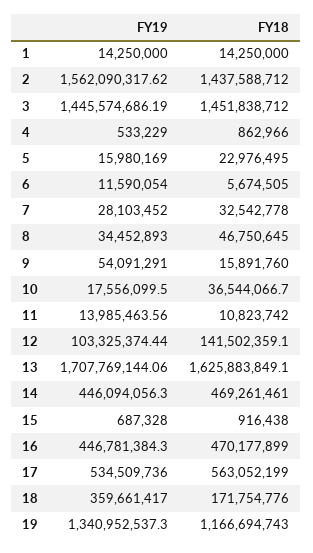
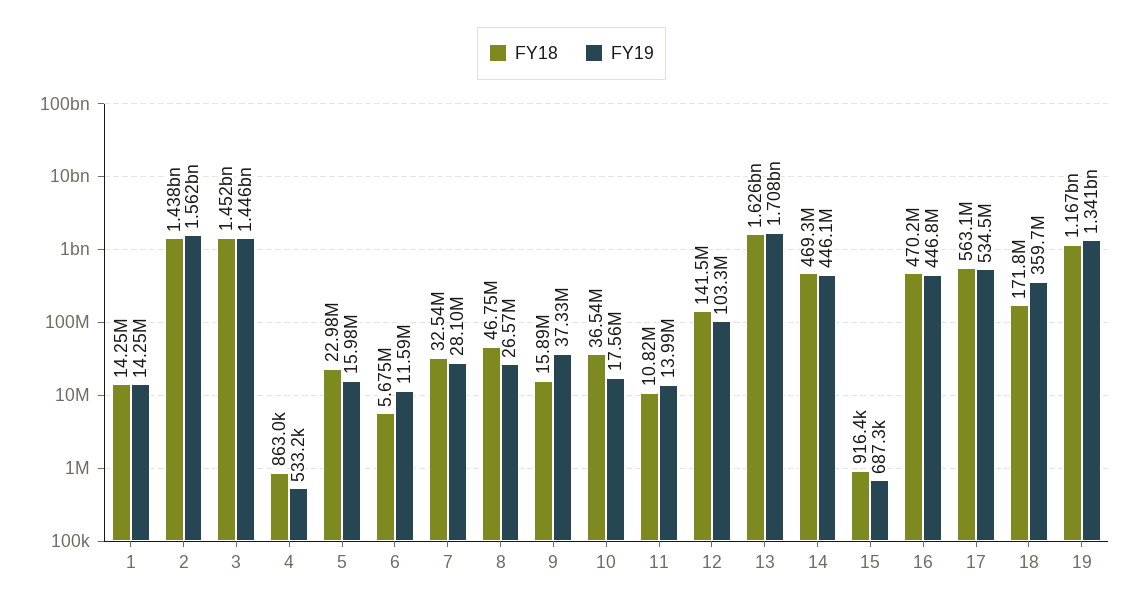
FY19, 8: 34452893 -> 26570000
FY19, 9: 54091291 -> 37330000

